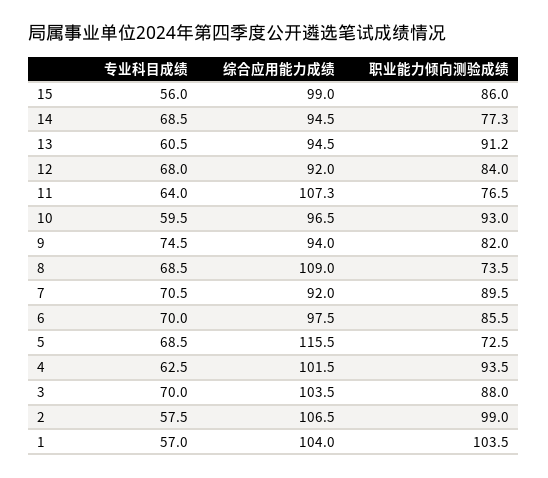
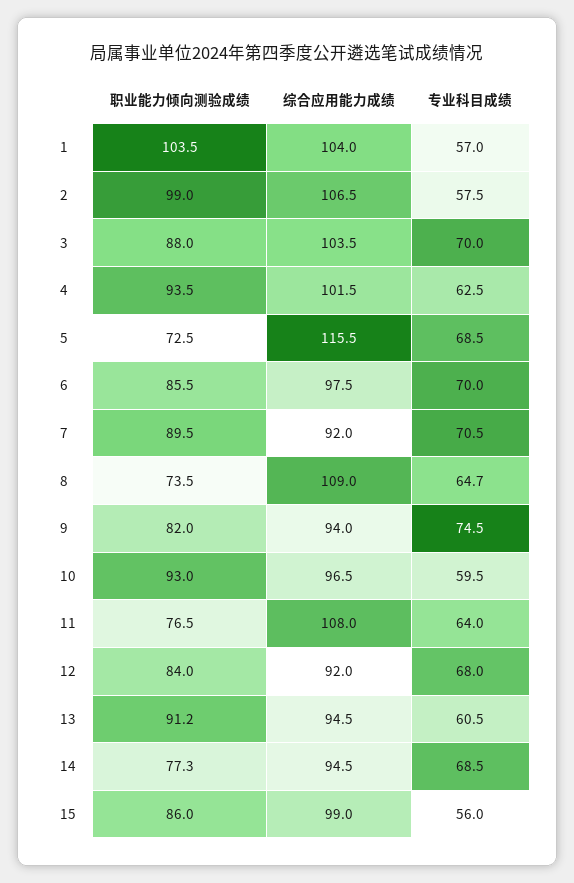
综合应用能力成绩, 11: 107.3 -> 108
专业科目成绩, 8: 68.5 -> 64.7

